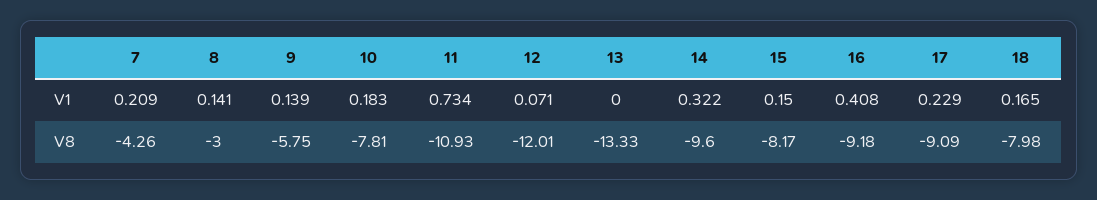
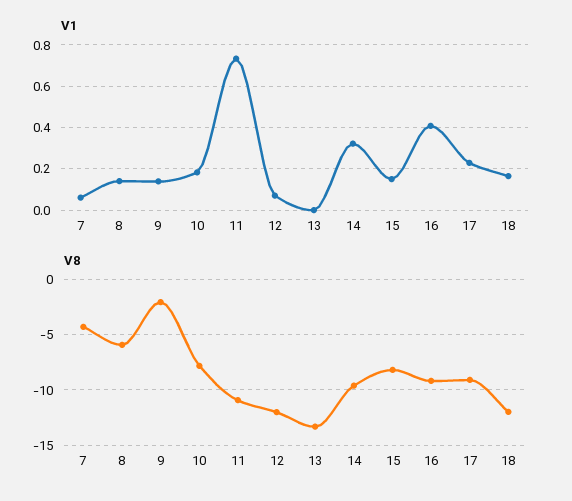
V1, 7: 0.209 -> 0.05
V8, 8: -3 -> -6
V8, 9: -5.75 -> -2
V8, 18: -7.98 -> -12

